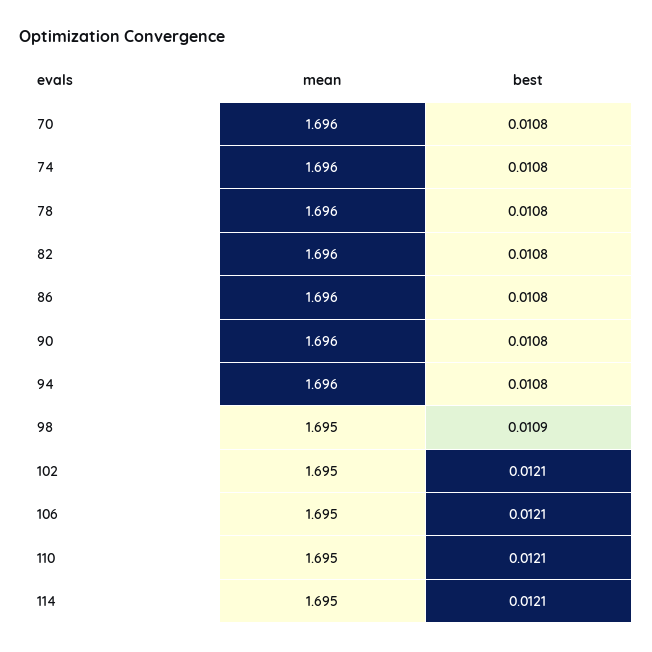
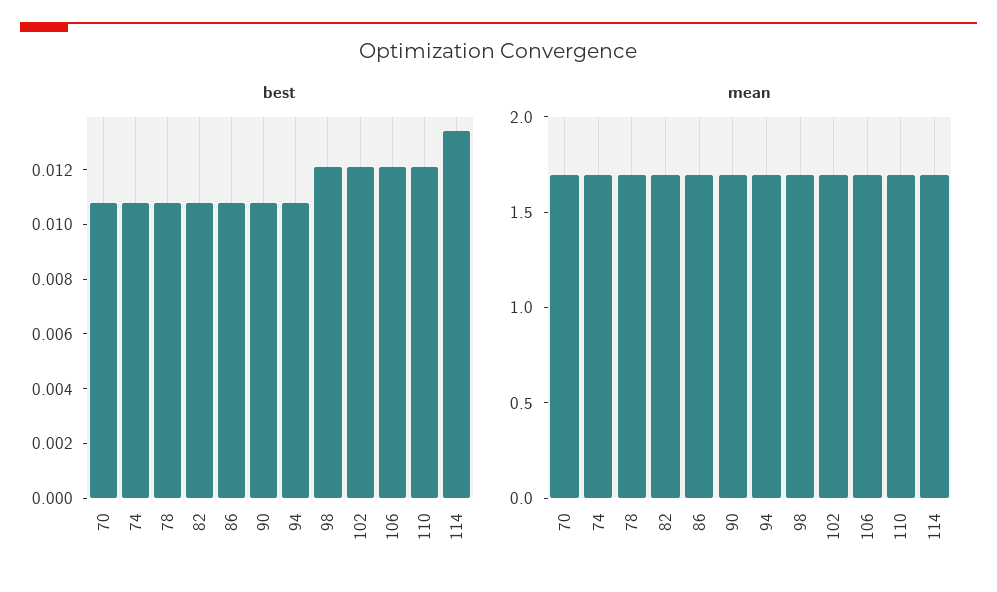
best, 98: 0.0109 -> 0.012
best, 114: 0.0121 -> 0.0135

